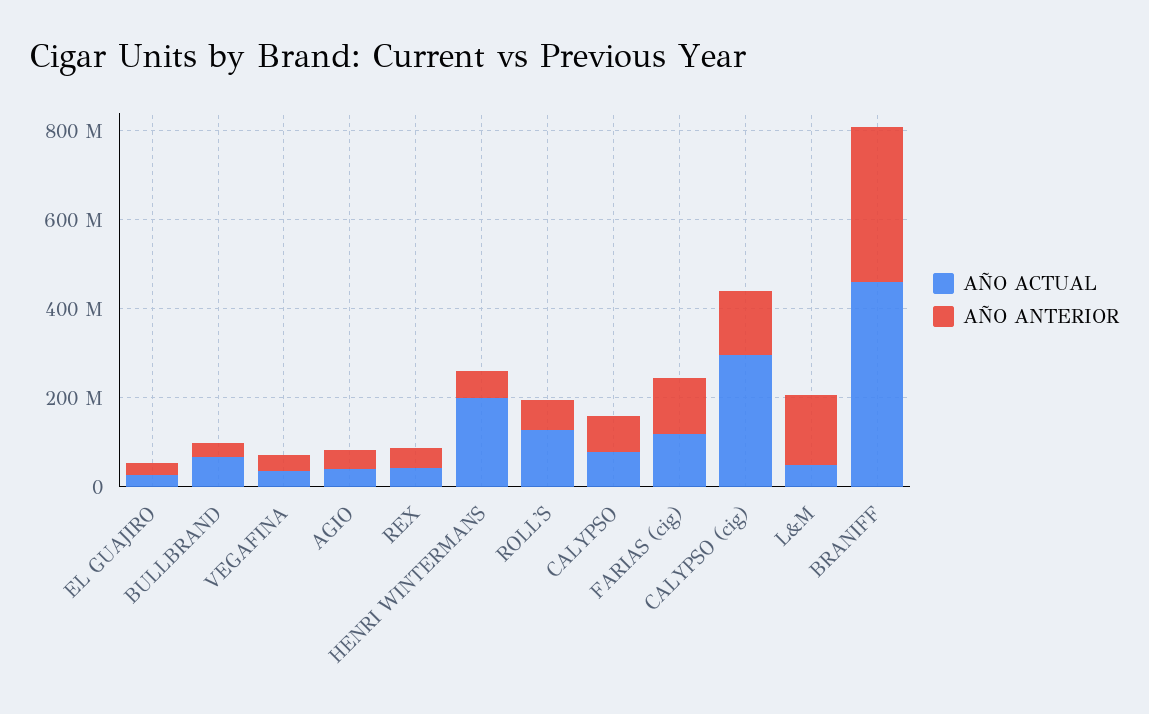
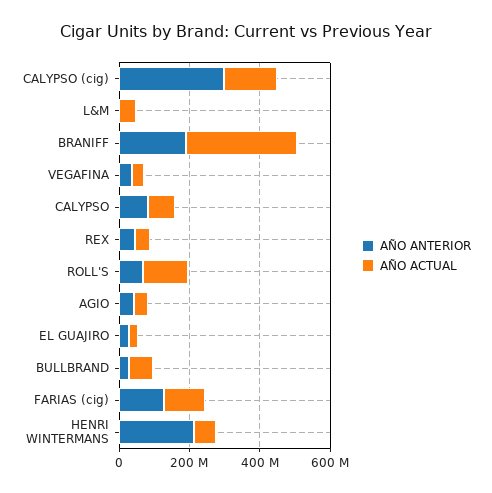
AÑO ACTUAL, HENRI WINTERMANS: 200000000 -> 50000000
AÑO ANTERIOR, HENRI WINTERMANS: 50000000 -> 200000000
AÑO ACTUAL, CALYPSO (cig): 300000000 -> 150000000
AÑO ANTERIOR, CALYPSO (cig): 150000000 -> 300000000
AÑO ANTERIOR, L&M: 150000000 -> 0
AÑO ACTUAL, BRANIFF: 450000000 -> 300000000
AÑO ANTERIOR, BRANIFF: 350000000 -> 200000000

